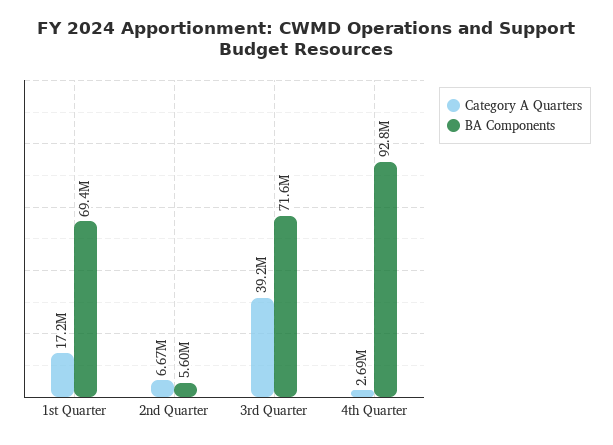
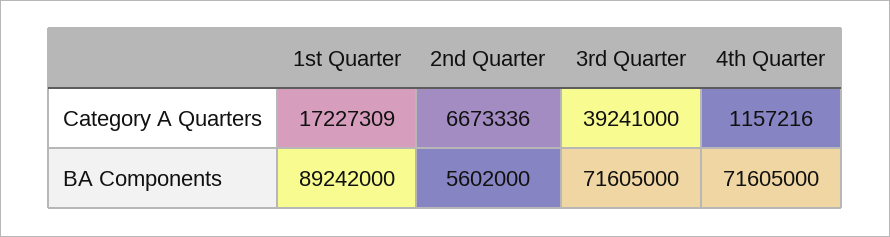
BA Components, 1st Quarter: 69400000 -> 89242000
Category A Quarters, 4th Quarter: 2690000 -> 1157216
BA Components, 4th Quarter: 92800000 -> 71605000

